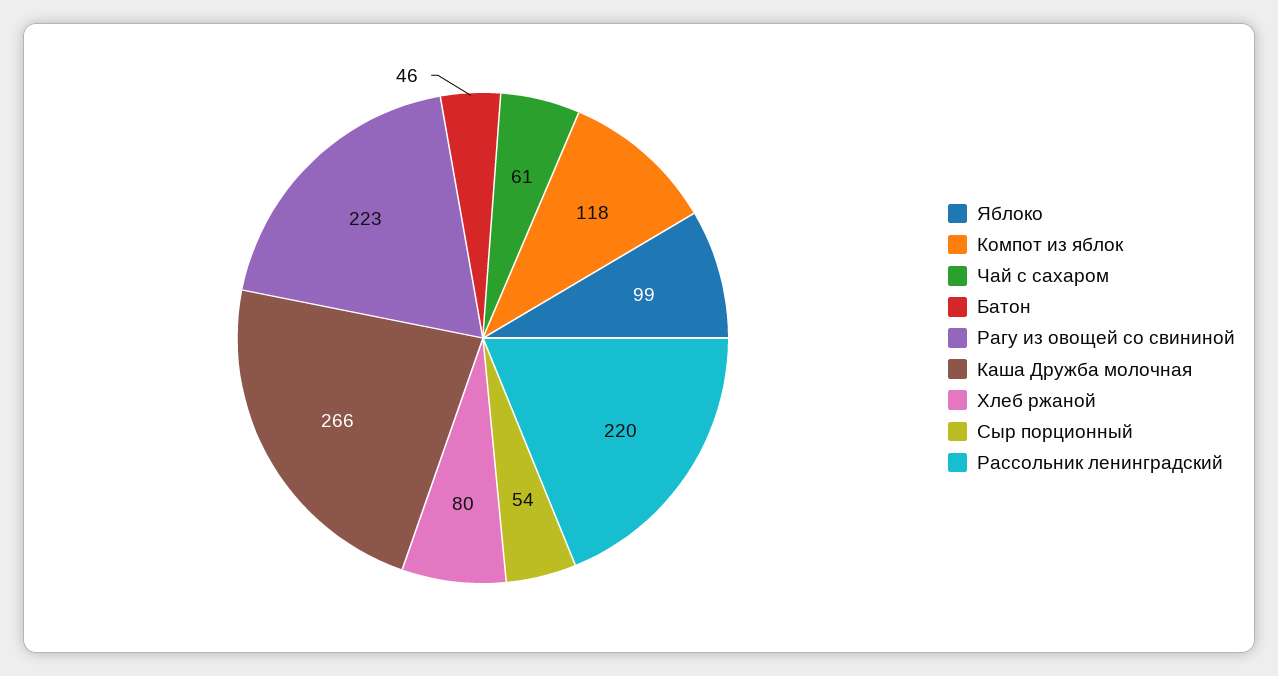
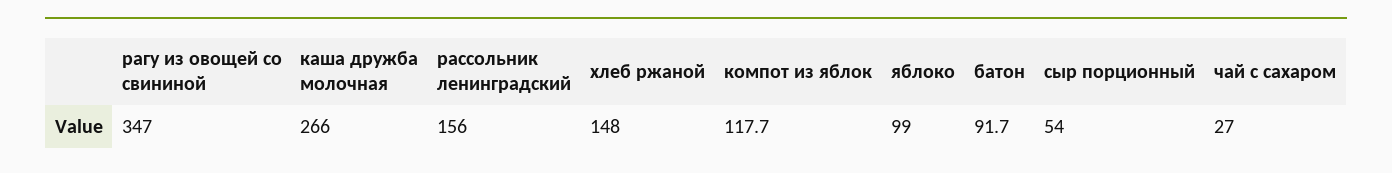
Чай с сахаром: 61 -> 27
Батон: 46 -> 91.7
Рагу из овощей со свининой: 223 -> 347
Хлеб ржаной: 80 -> 148
Рассольник ленинградский: 220 -> 156

